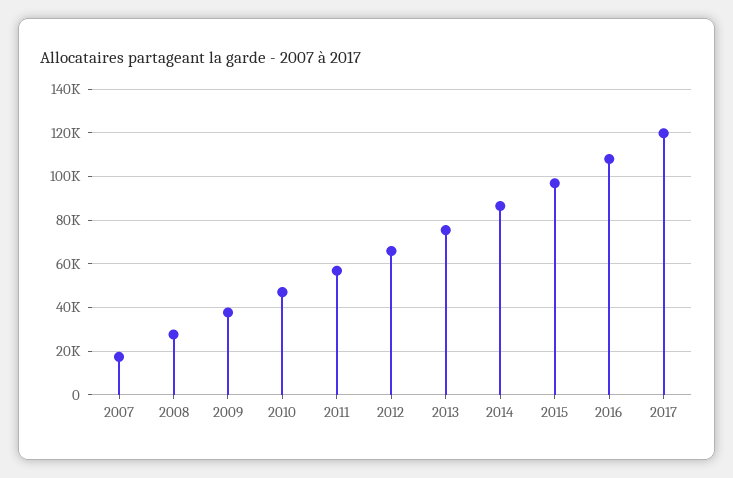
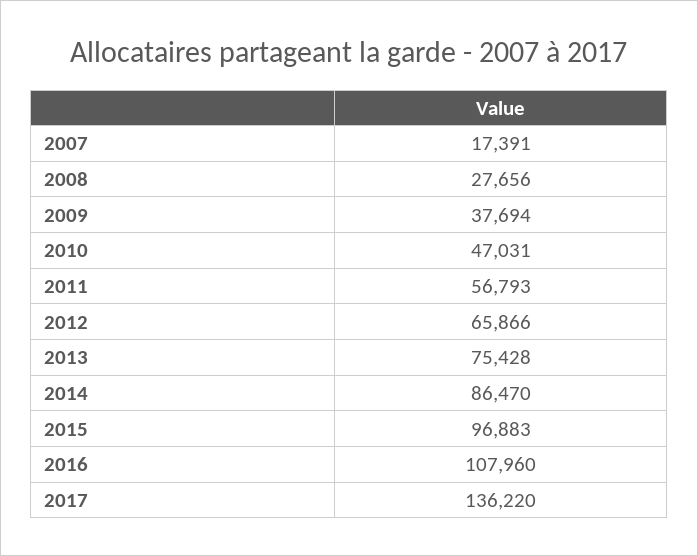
2017: 120000 -> 136220

